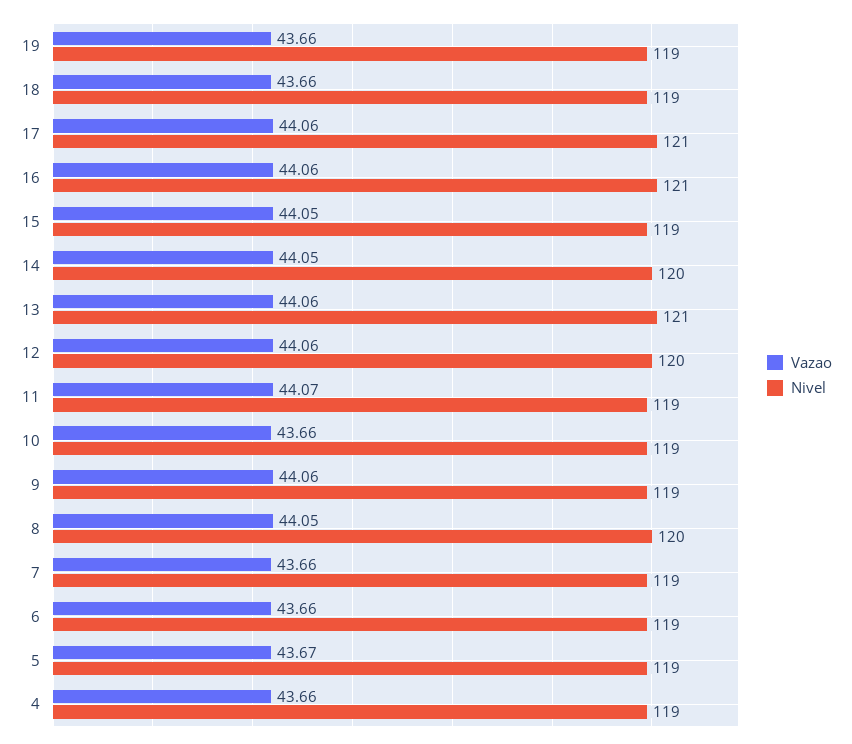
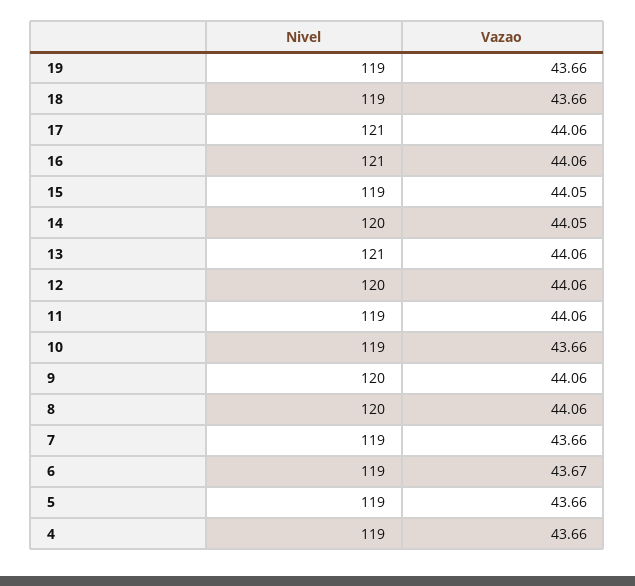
Vazao, 11: 44.07 -> 44.06
Nivel, 9: 119 -> 120
Vazao, 8: 44.05 -> 44.06
Vazao, 6: 43.66 -> 43.67
Vazao, 5: 43.67 -> 43.66

